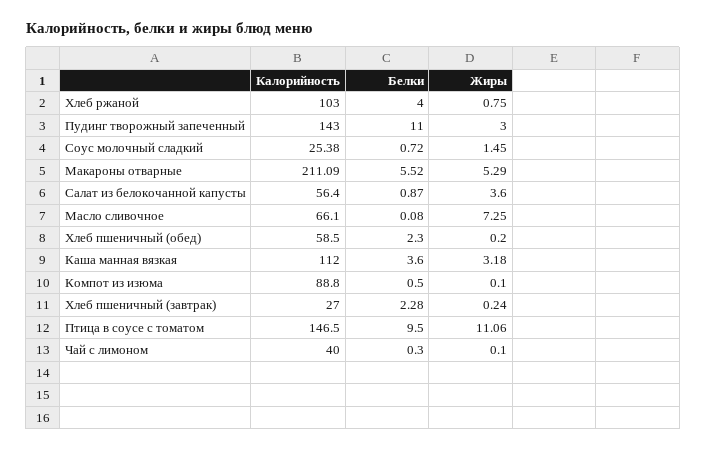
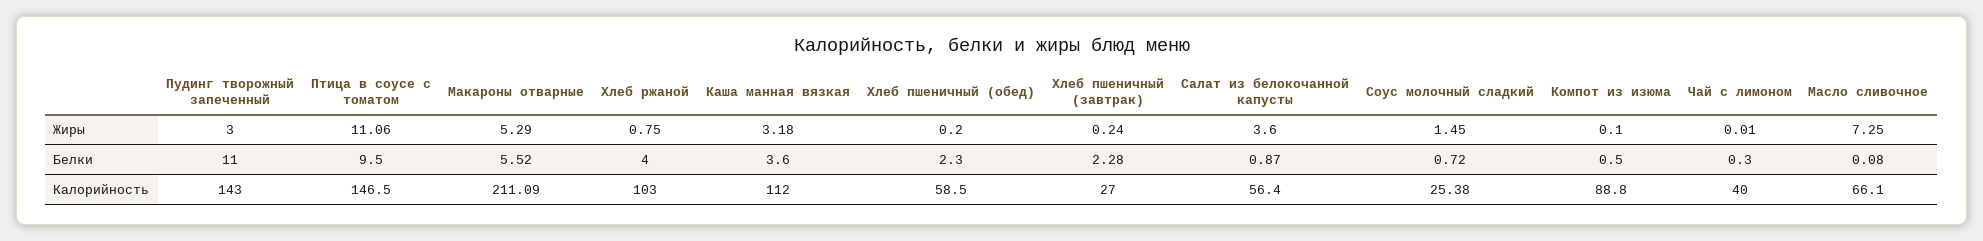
Жиры, Чай с лимоном: 0.1 -> 0.01

